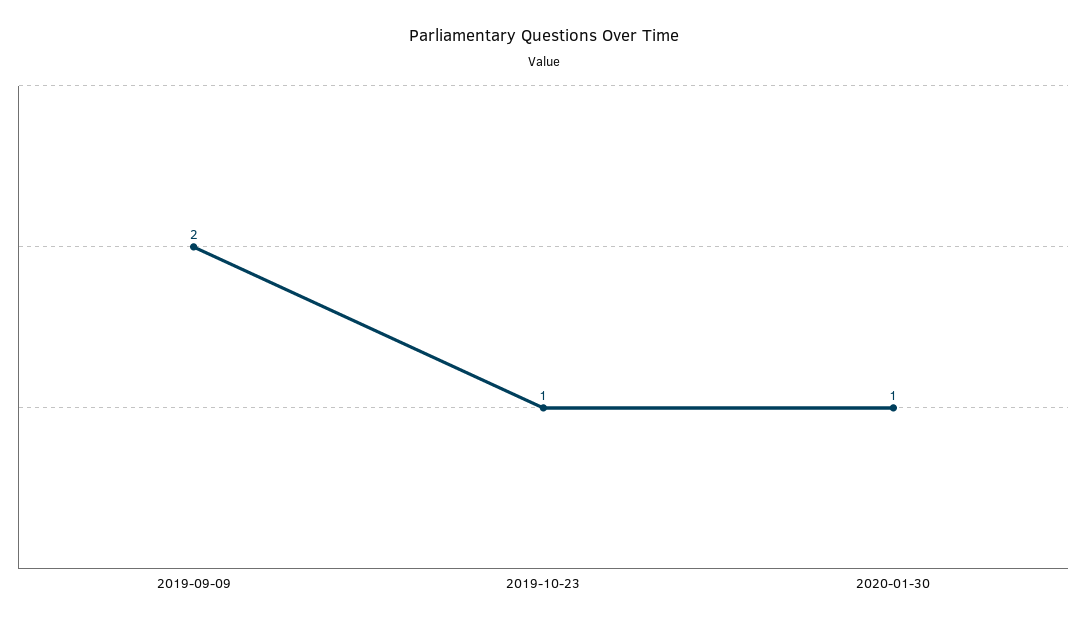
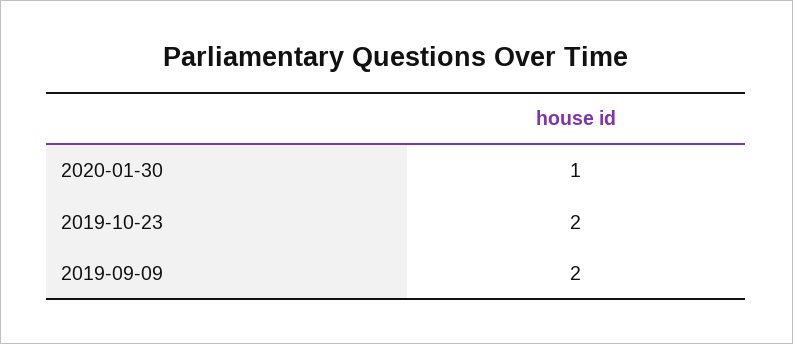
2019-10-23: 1 -> 2

